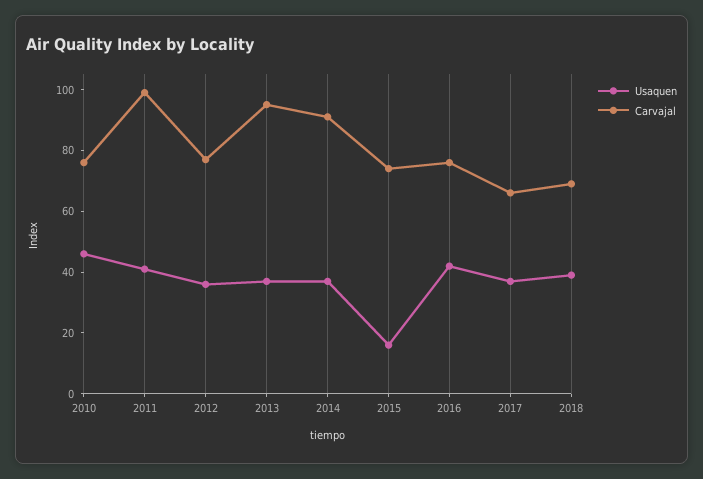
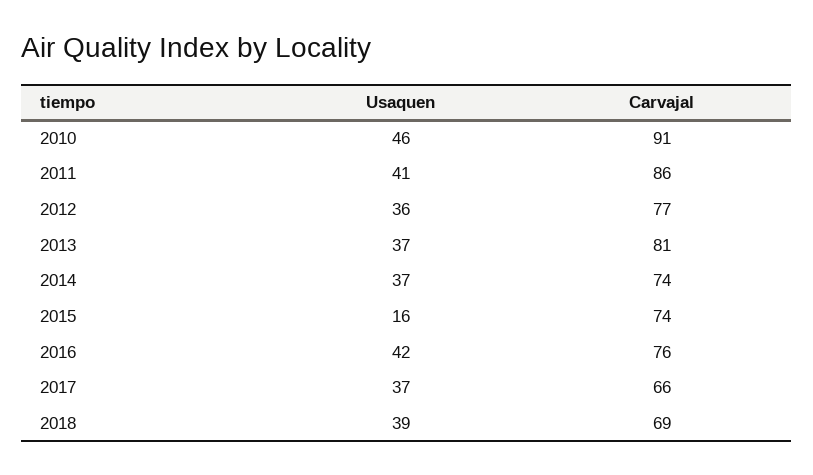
Carvajal, 2010: 75 -> 91
Carvajal, 2011: 100 -> 86
Carvajal, 2013: 95 -> 81
Carvajal, 2014: 90 -> 74

